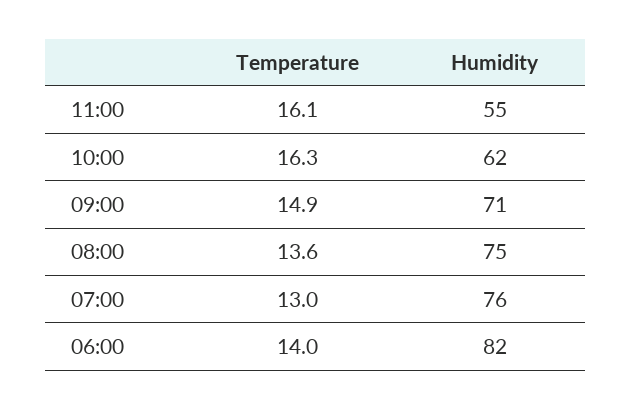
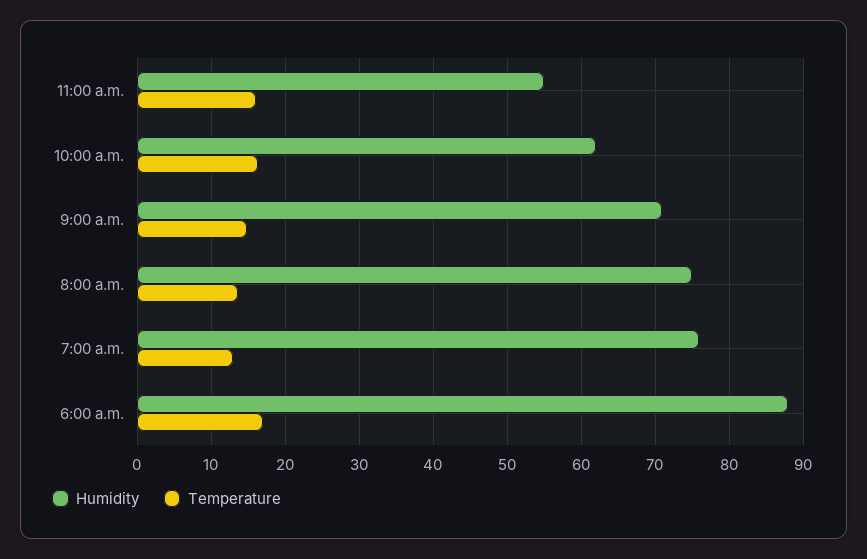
Temperature, 06:00: 14 -> 17
Humidity, 06:00: 82 -> 88

